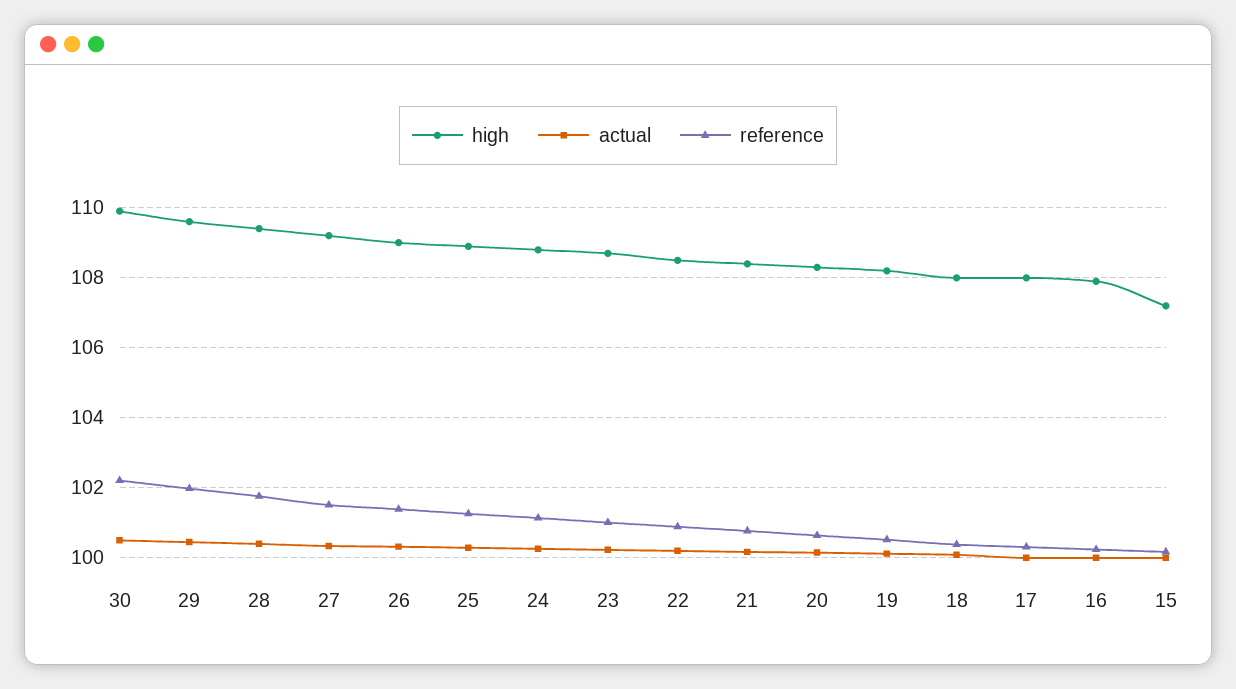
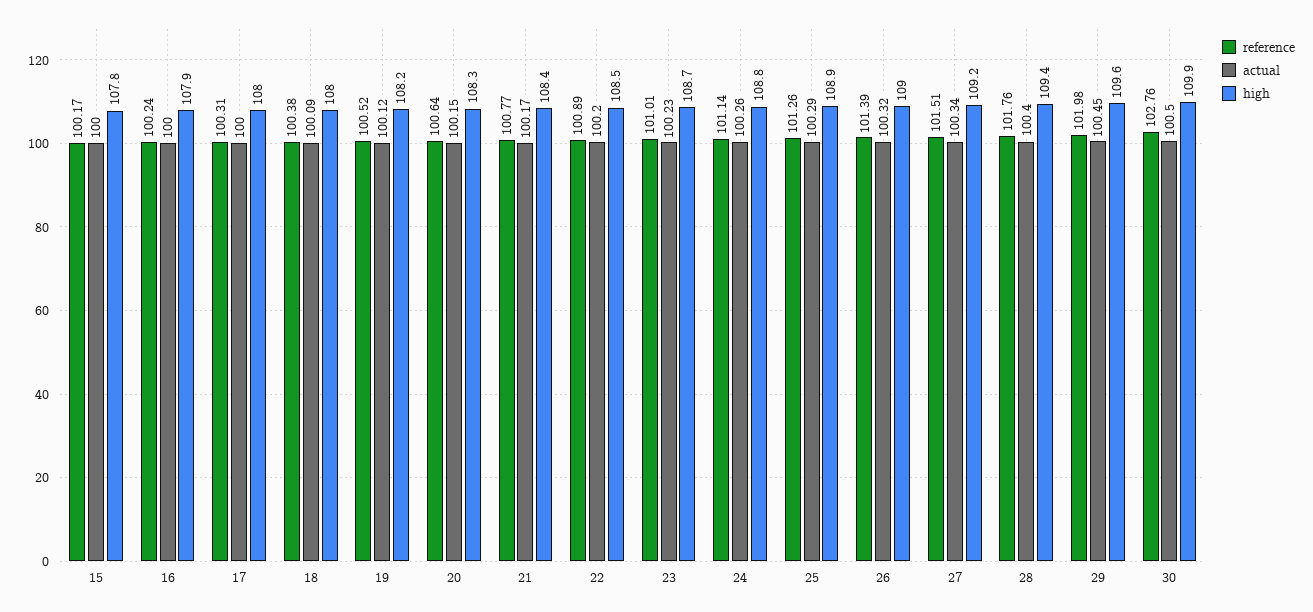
reference, 30: 102.2 -> 102.76
high, 15: 107.2 -> 107.8

